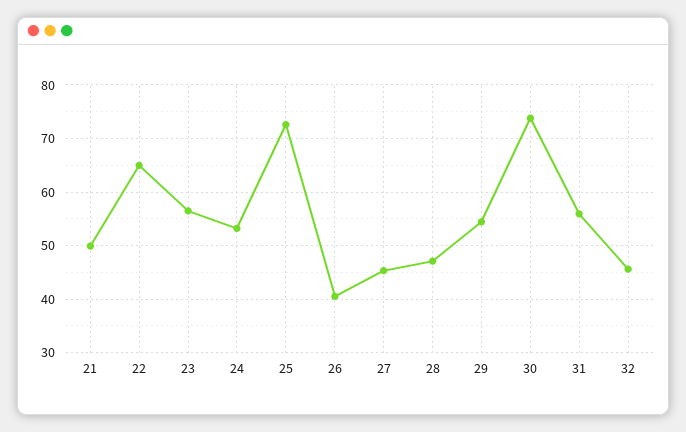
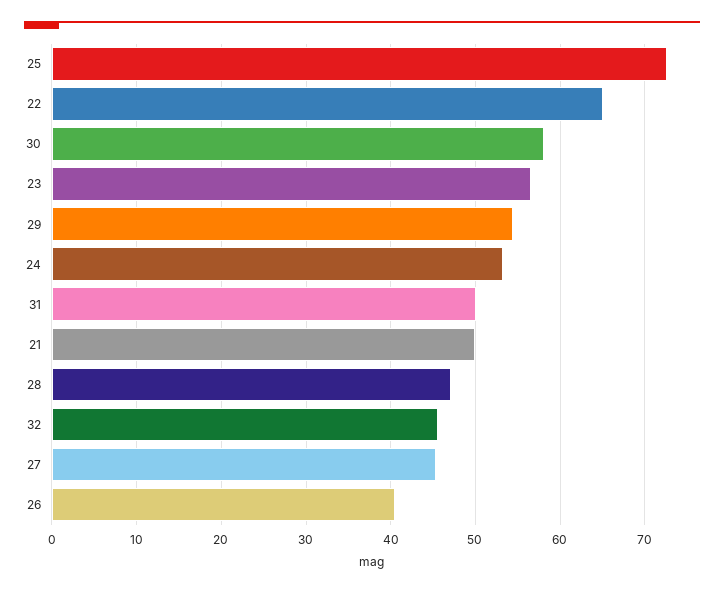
30: 74 -> 58
31: 56 -> 50

